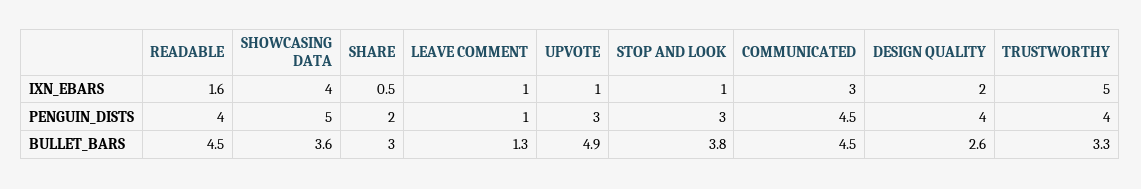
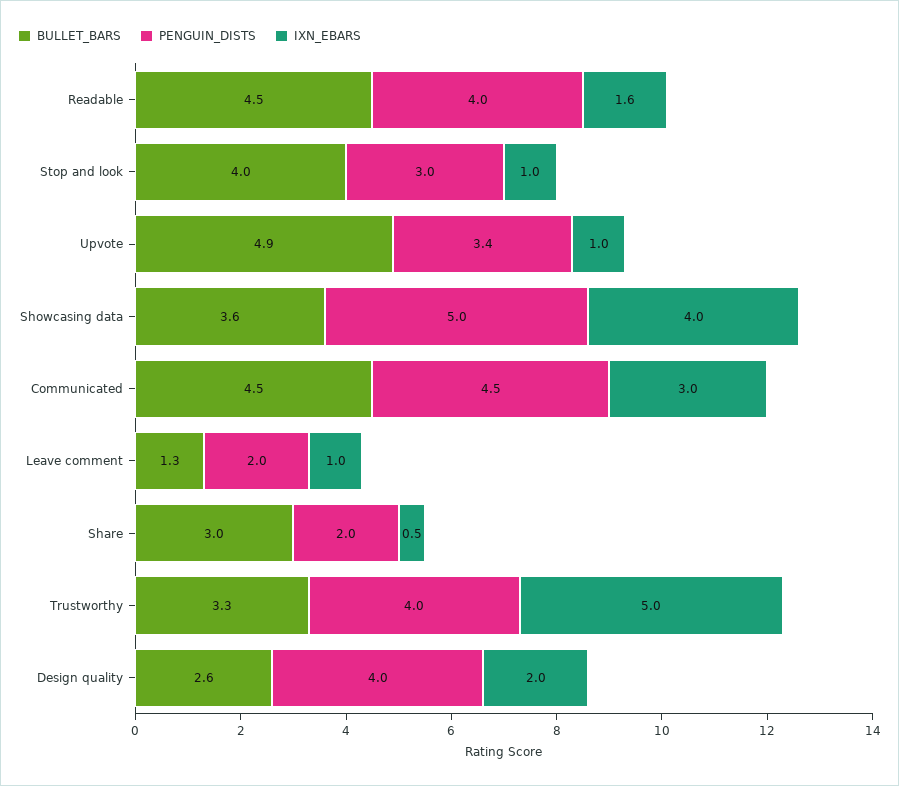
PENGUIN_DISTS, LEAVE COMMENT: 1 -> 2
PENGUIN_DISTS, UPVOTE: 3 -> 3.4
BULLET_BARS, STOP AND LOOK: 3.8 -> 4

